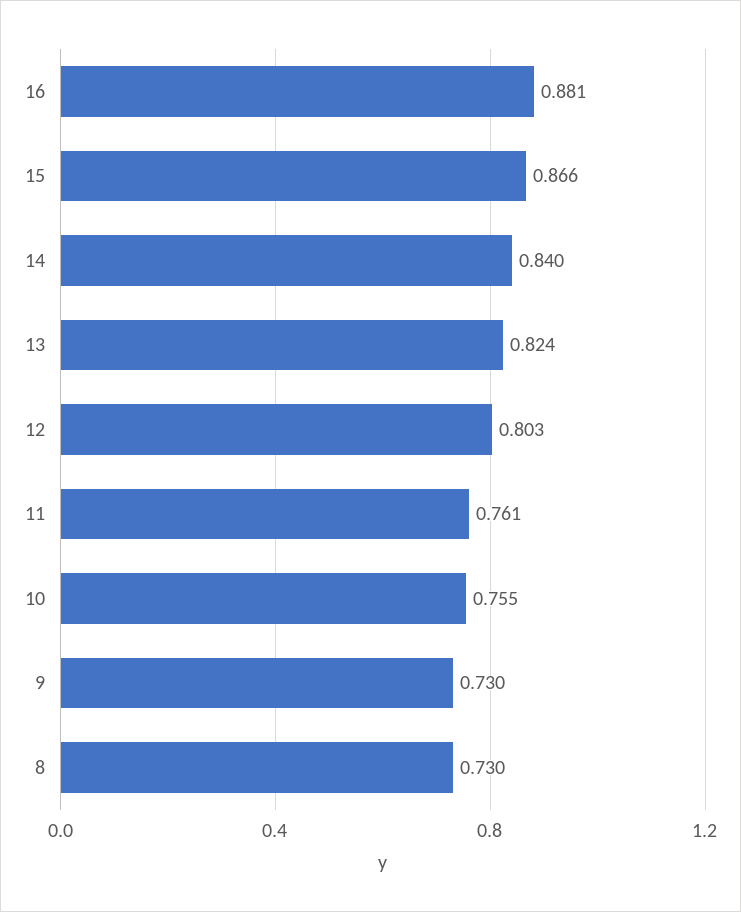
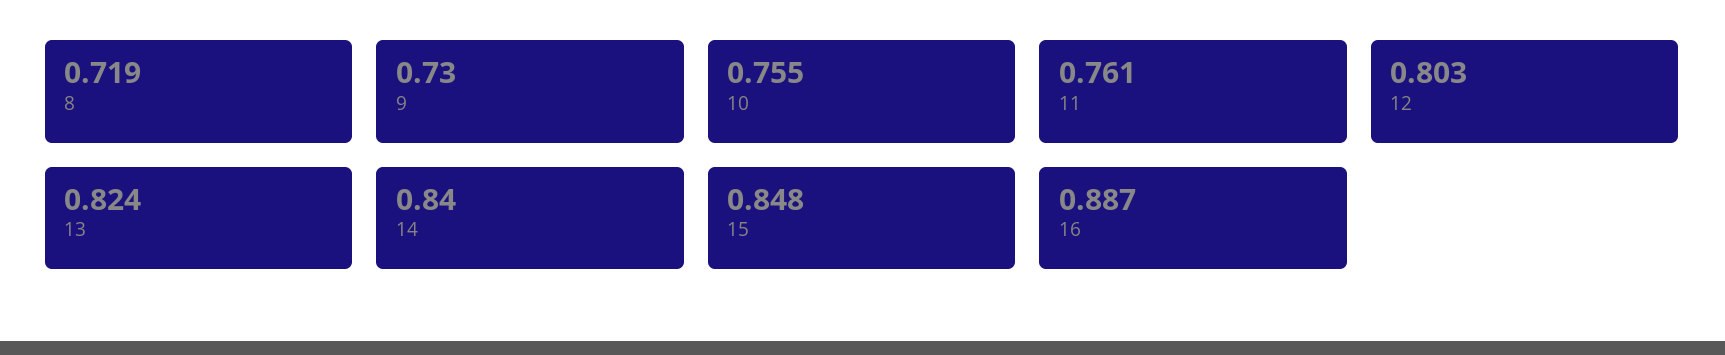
16: 0.881 -> 0.887
15: 0.866 -> 0.848
8: 0.73 -> 0.719

